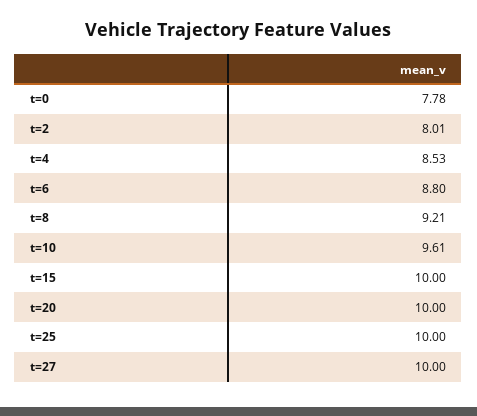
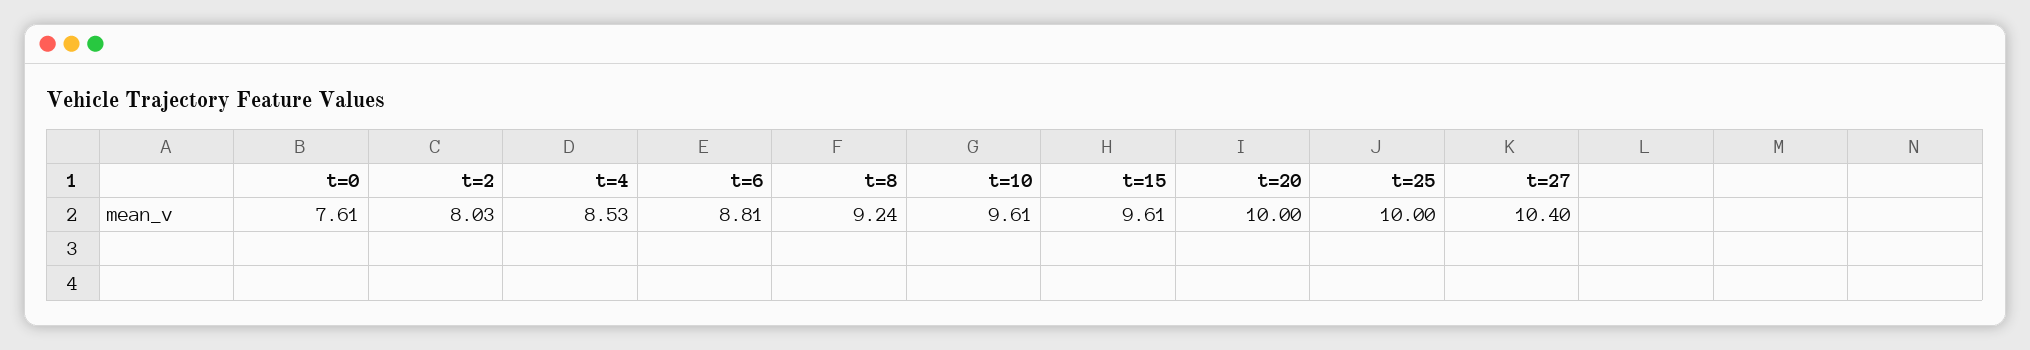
t=0: 7.78 -> 7.61
t=2: 8.01 -> 8.03
t=6: 8.8 -> 8.81
t=8: 9.21 -> 9.24
t=15: 10 -> 9.61
t=27: 10 -> 10.4

